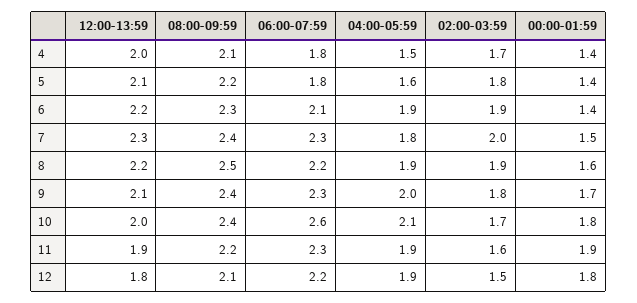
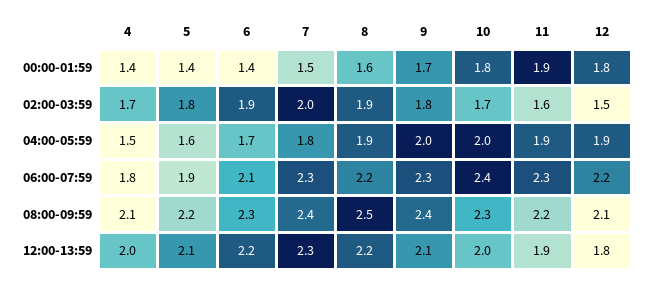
06:00-07:59, 5: 1.8 -> 1.9
04:00-05:59, 6: 1.9 -> 1.7
08:00-09:59, 10: 2.4 -> 2.3
06:00-07:59, 10: 2.6 -> 2.4
04:00-05:59, 10: 2.1 -> 2

